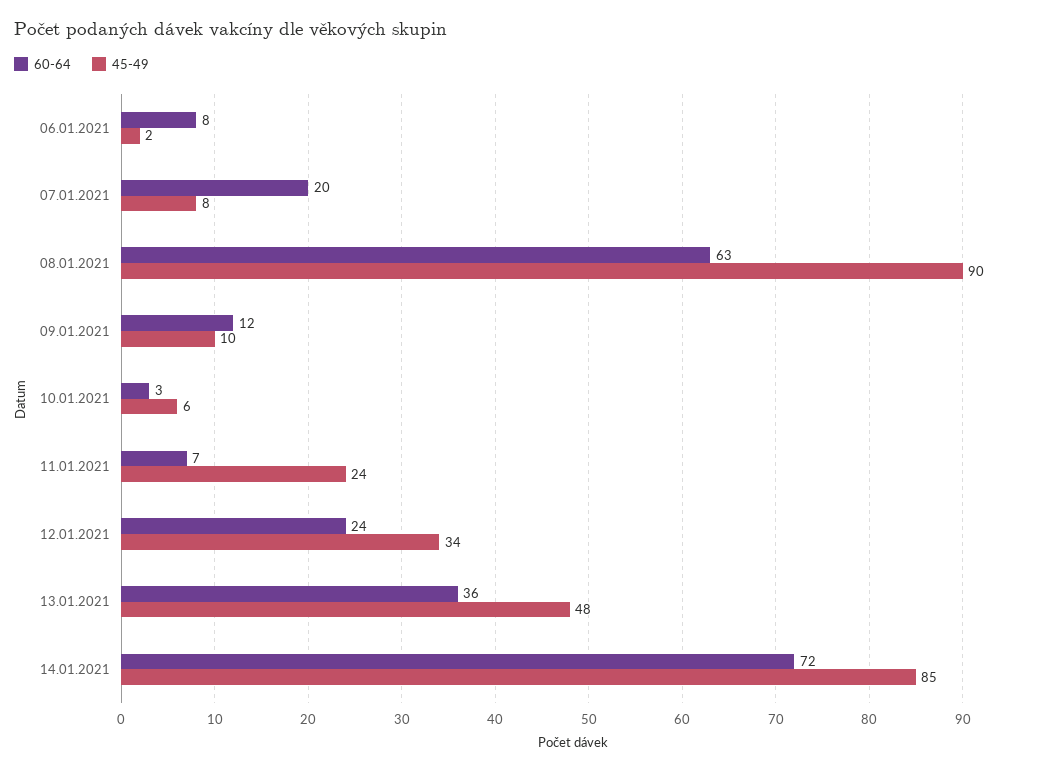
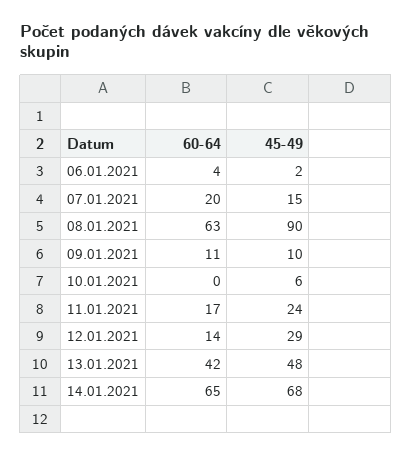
60-64, 06.01.2021: 8 -> 4
45-49, 07.01.2021: 8 -> 15
60-64, 09.01.2021: 12 -> 11
60-64, 10.01.2021: 3 -> 0
60-64, 11.01.2021: 7 -> 17
60-64, 12.01.2021: 24 -> 14
45-49, 12.01.2021: 34 -> 29
60-64, 13.01.2021: 36 -> 42
60-64, 14.01.2021: 72 -> 65
45-49, 14.01.2021: 85 -> 68

